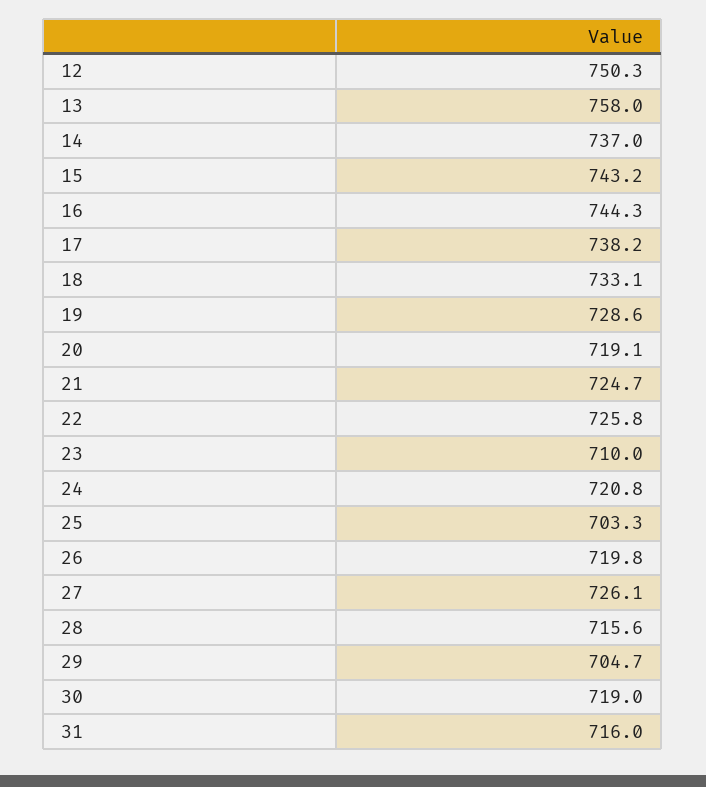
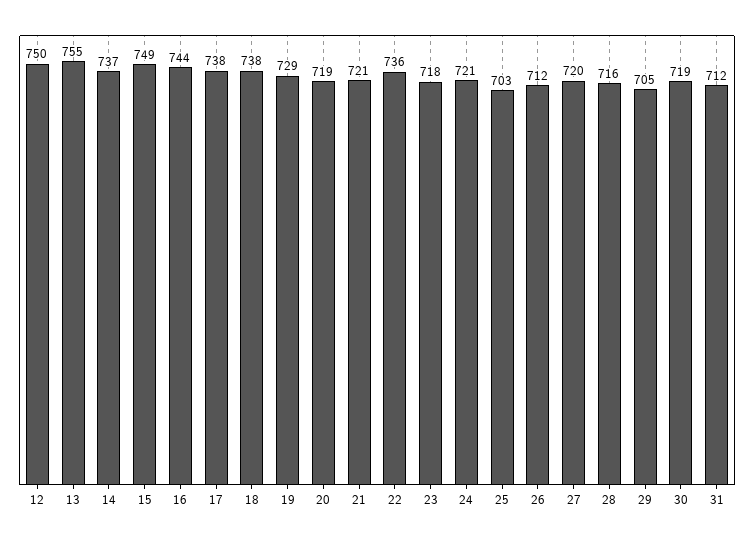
13: 758 -> 755
15: 743.2 -> 749
18: 733.1 -> 738
21: 724.7 -> 721
22: 725.8 -> 736
23: 710 -> 718
26: 719.8 -> 712
27: 726.1 -> 720
31: 716 -> 712

